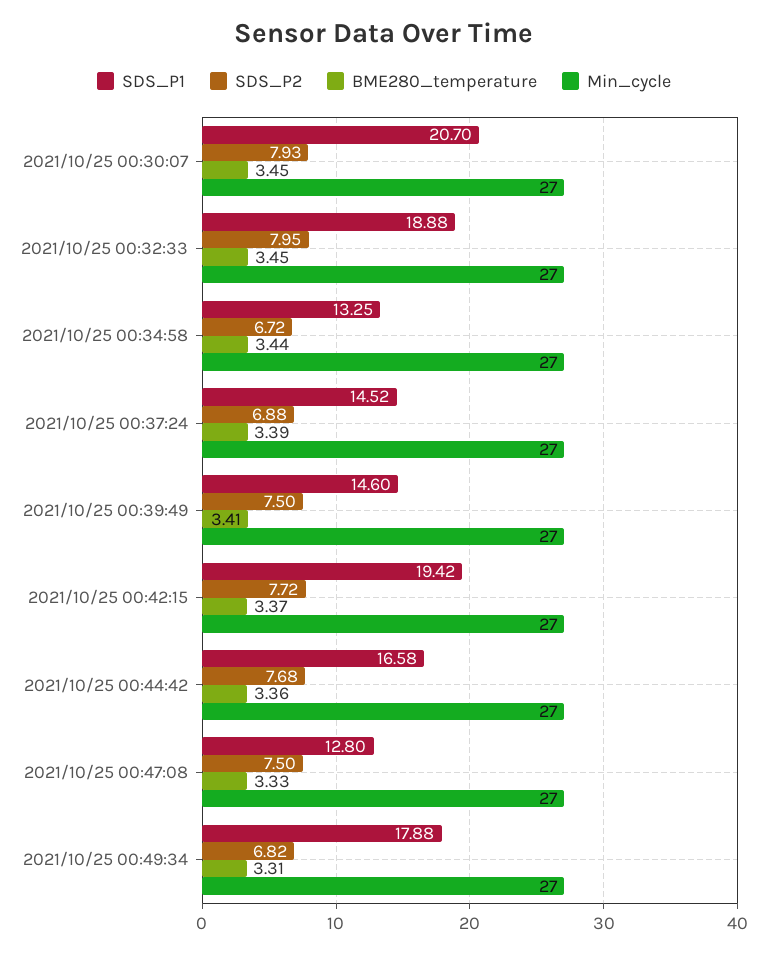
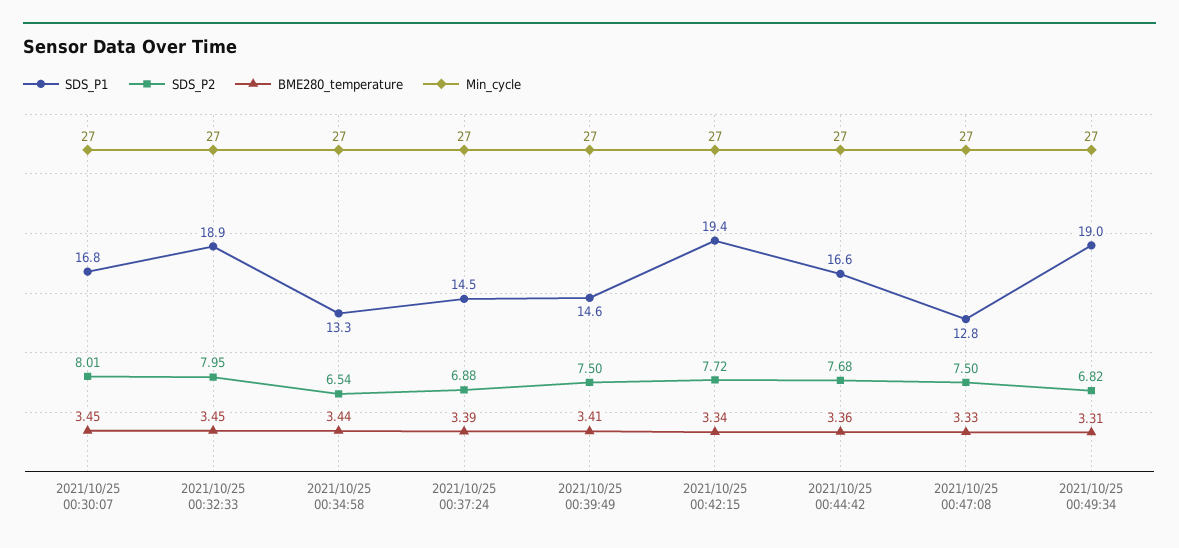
SDS_P1, 2021/10/25 00:30:07: 20.7 -> 16.8
SDS_P2, 2021/10/25 00:30:07: 7.93 -> 8.01
SDS_P2, 2021/10/25 00:34:58: 6.72 -> 6.54
BME280_temperature, 2021/10/25 00:42:15: 3.37 -> 3.34
SDS_P1, 2021/10/25 00:49:34: 17.88 -> 19

